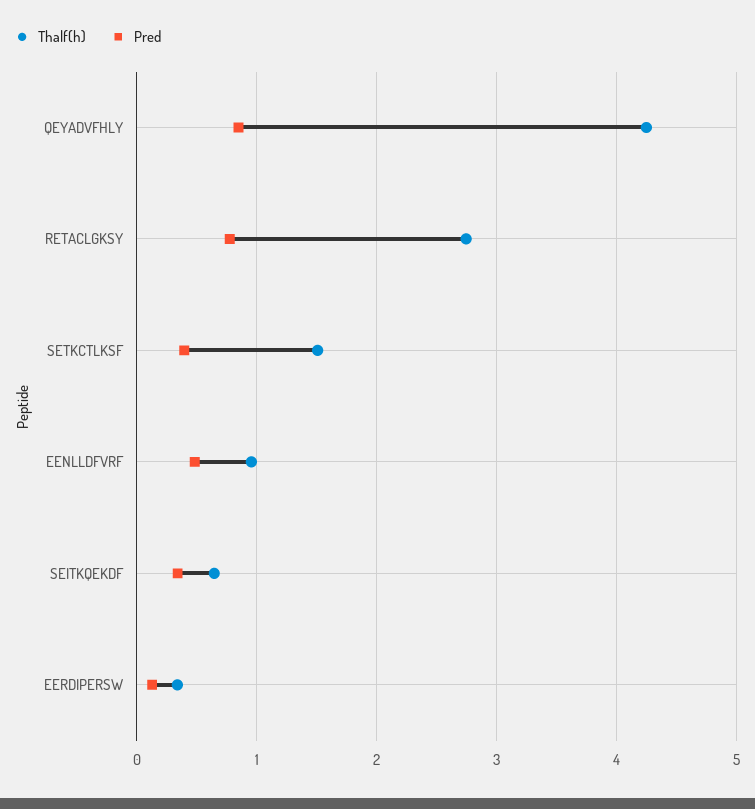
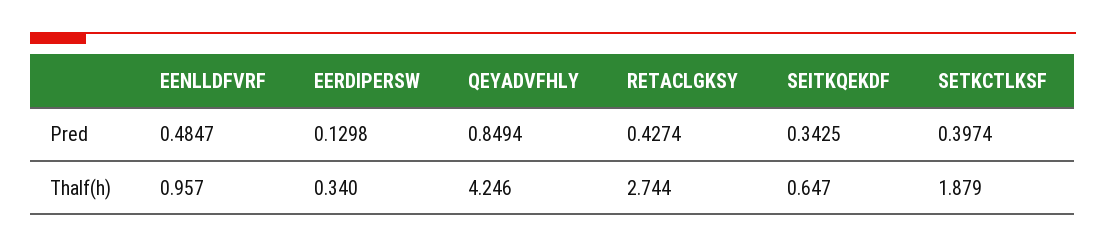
Pred, RETACLGKSY: 0.8 -> 0.4274
Thalf(h), SETKCTLKSF: 1.5 -> 1.879

